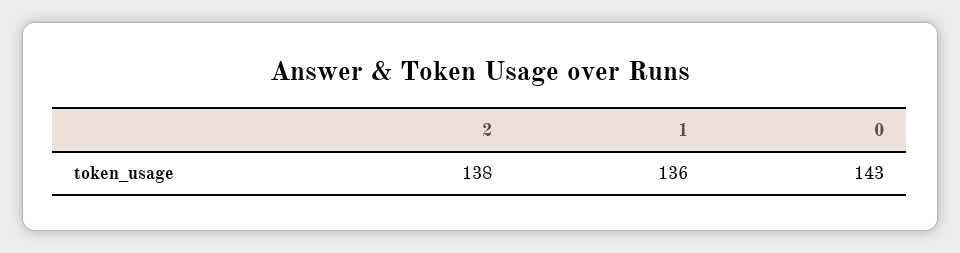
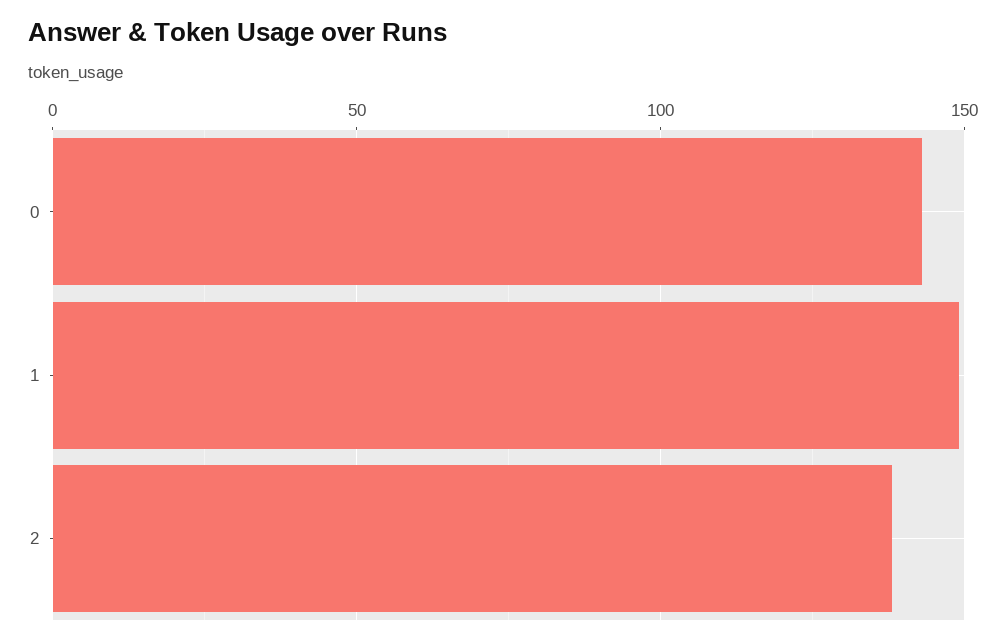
1: 136 -> 150

